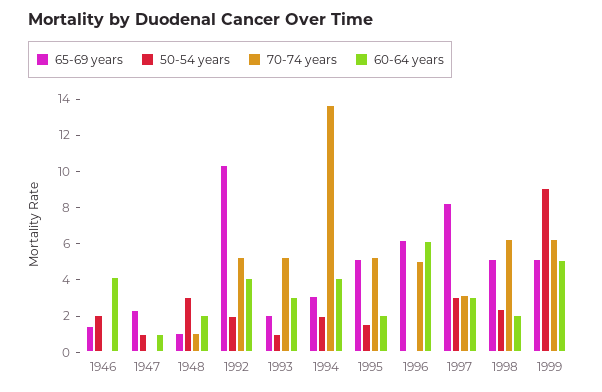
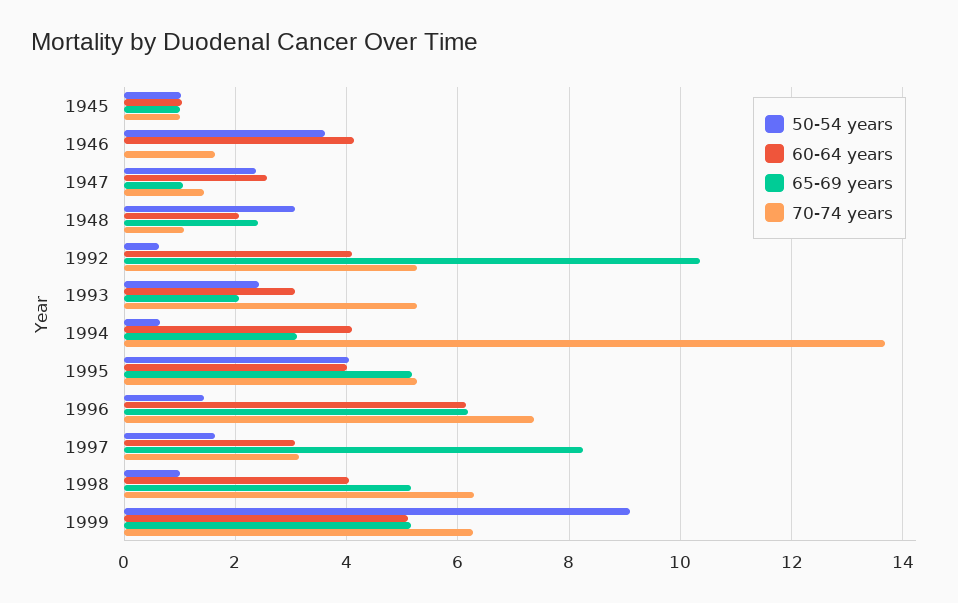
65-69 years, 1946: 1.5 -> 0
50-54 years, 1946: 2 -> 3.6
70-74 years, 1946: 0 -> 1.6
65-69 years, 1947: 2.5 -> 1
50-54 years, 1947: 1 -> 2.4
70-74 years, 1947: 0 -> 1.4
60-64 years, 1947: 1 -> 2.6
65-69 years, 1948: 1 -> 2.4
50-54 years, 1992: 2 -> 0.6
50-54 years, 1993: 1 -> 2.4
50-54 years, 1994: 2 -> 0.6
50-54 years, 1995: 1.5 -> 4
60-64 years, 1995: 2 -> 4
50-54 years, 1996: 0 -> 1.4
70-74 years, 1996: 5 -> 7.4
50-54 years, 1997: 3 -> 1.6
50-54 years, 1998: 2.5 -> 1
60-64 years, 1998: 2 -> 4
50-54 years, 1945: none -> 1
60-64 years, 1945: none -> 1
65-69 years, 1945: none -> 1
70-74 years, 1945: none -> 1

